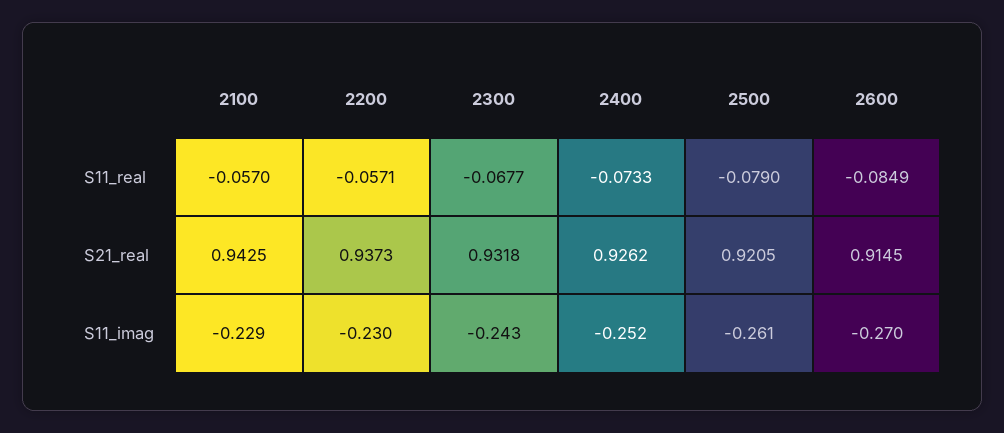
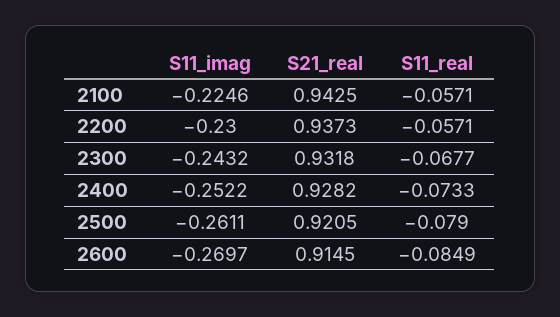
2100, S11_real: -0.057 -> -0.0571
2400, S21_real: 0.9262 -> 0.9282
2100, S11_imag: -0.229 -> -0.2246

